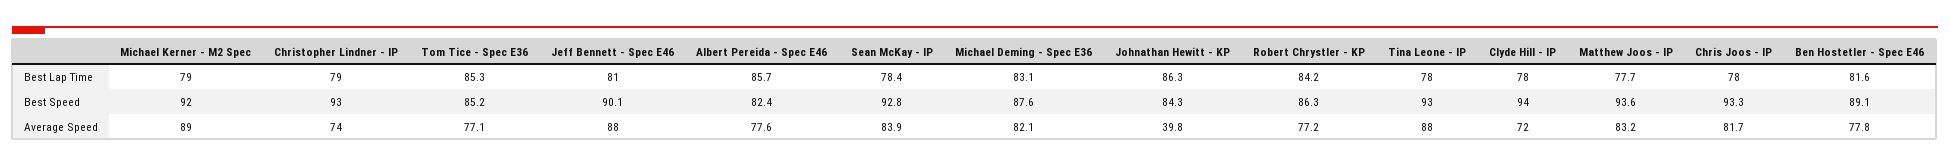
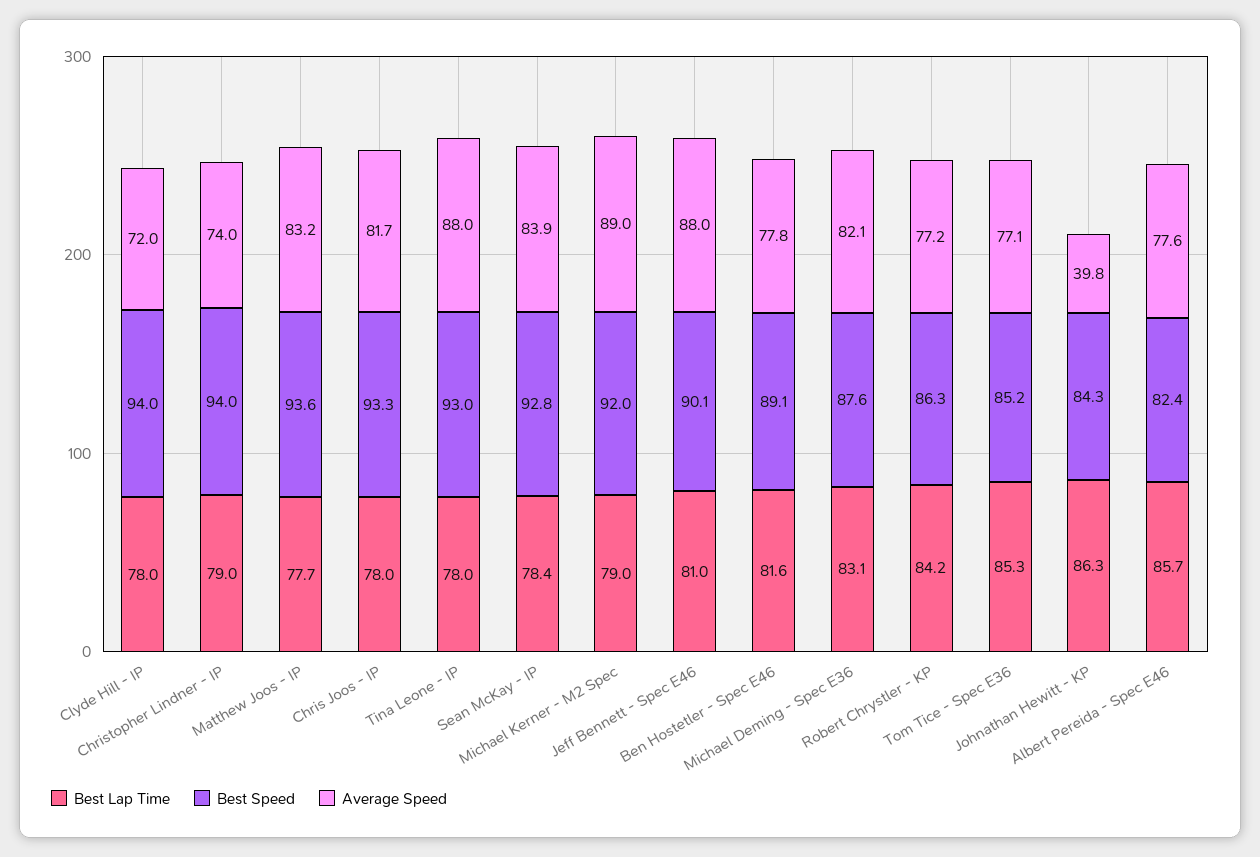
Best Speed, Christopher Lindner - IP: 93 -> 94

